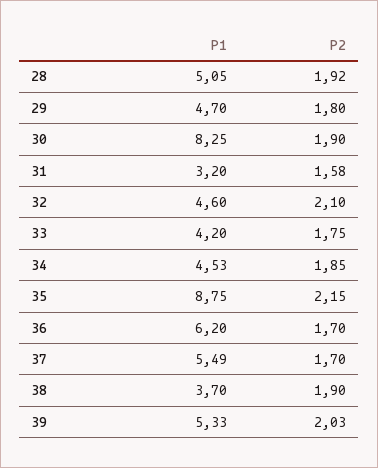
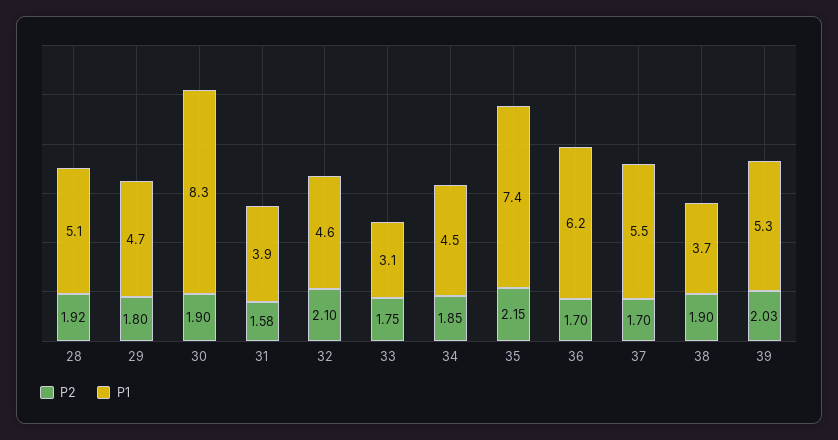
P1, 31: 3.2 -> 3.9
P1, 33: 4.2 -> 3.1
P1, 35: 8.75 -> 7.4

